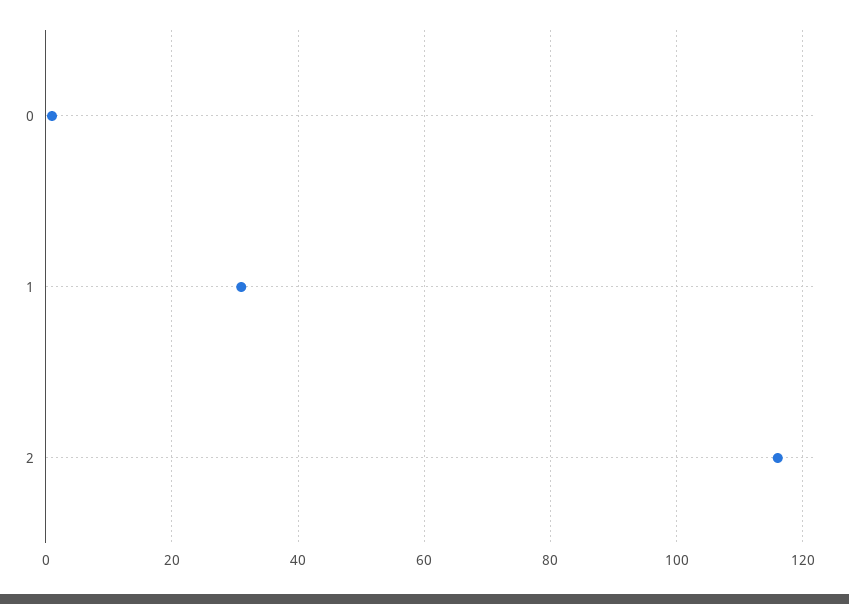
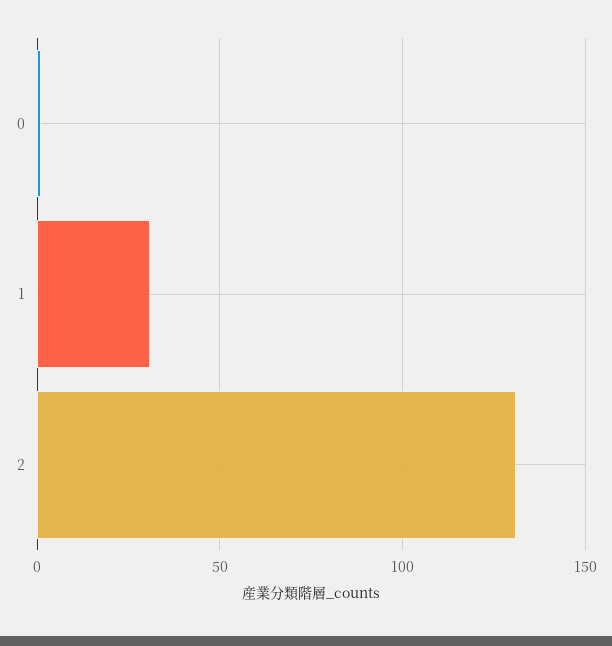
2: 115 -> 130

